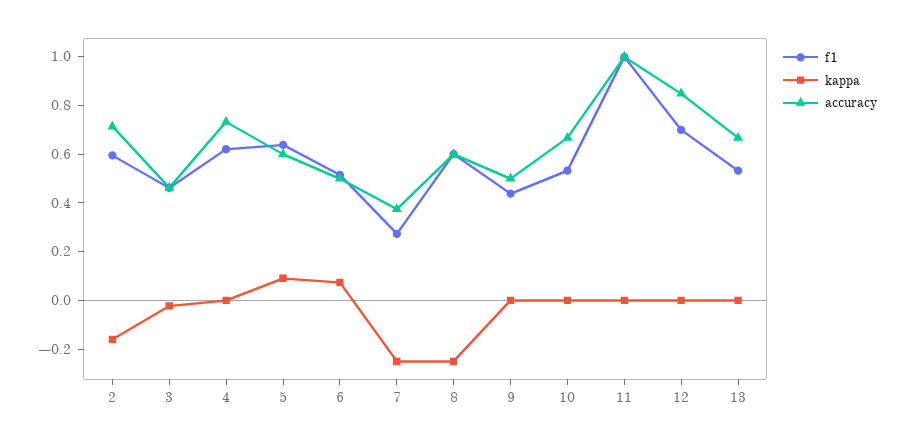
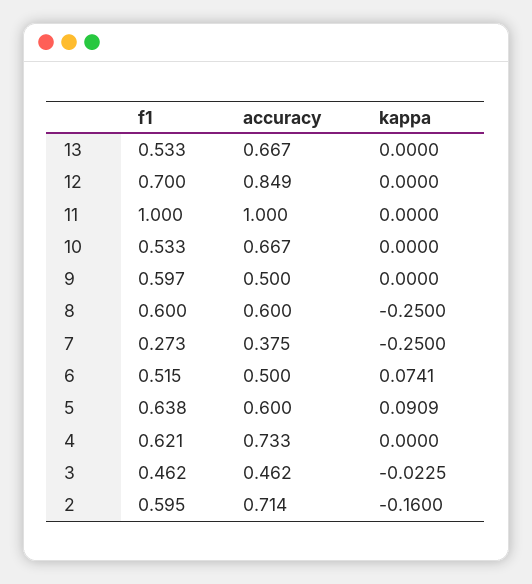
f1, 9: 0.45 -> 0.597

